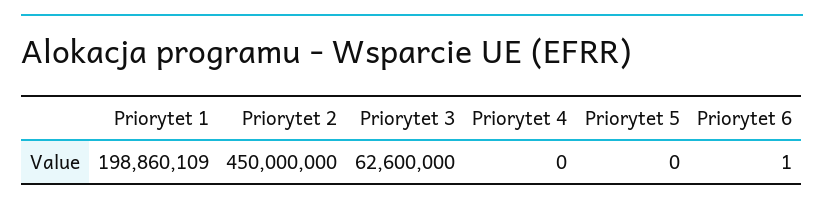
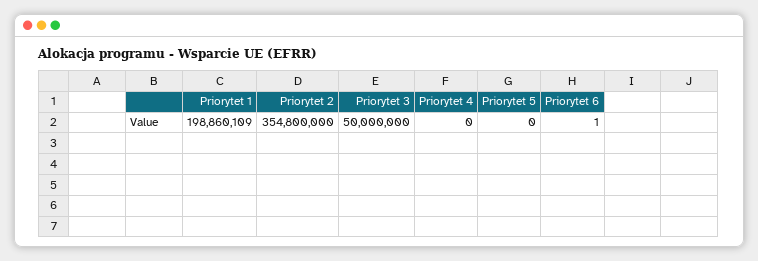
Priorytet 2: 450000000 -> 354800000
Priorytet 3: 62600000 -> 50000000

